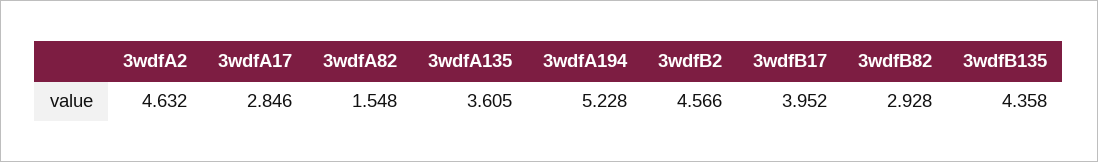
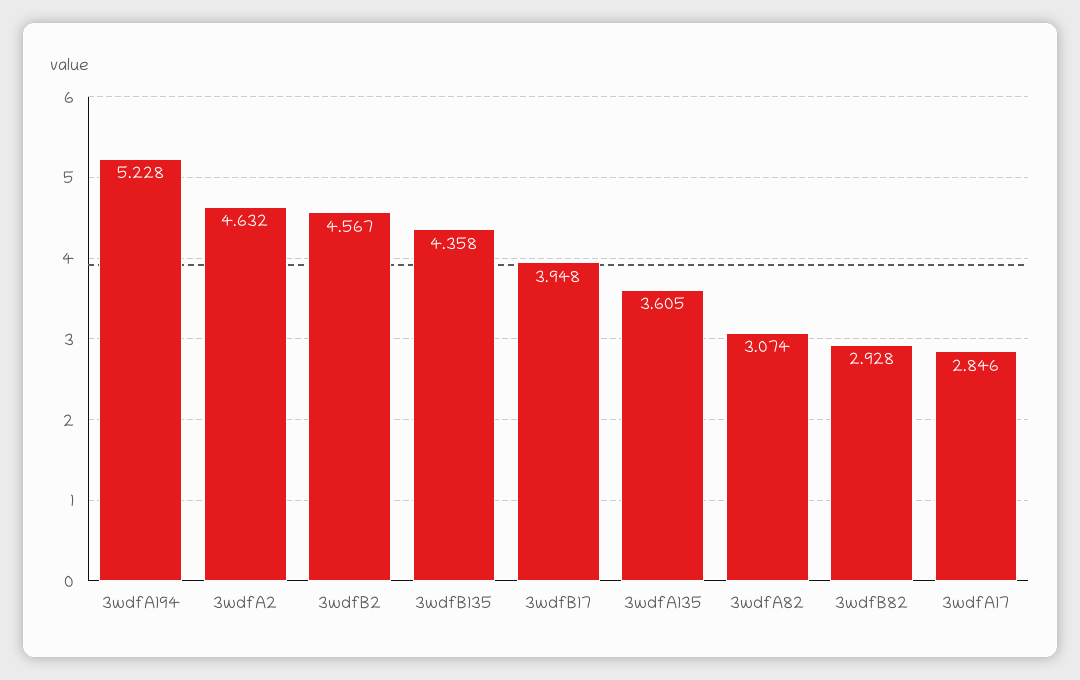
3wdfA82: 1.548 -> 3.074
3wdfB2: 4.566 -> 4.567
3wdfB17: 3.952 -> 3.948

